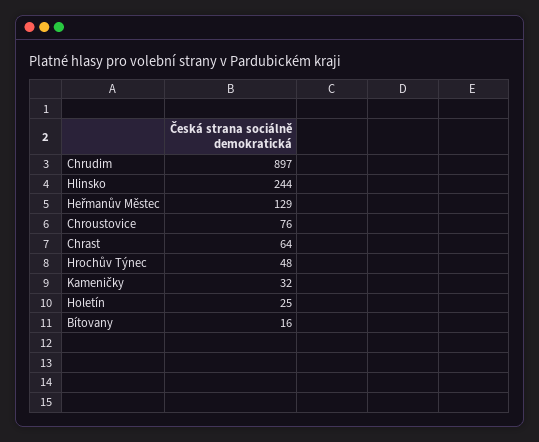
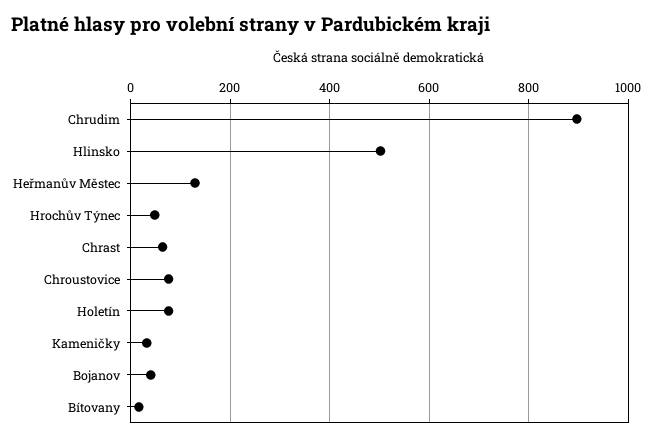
Hlinsko: 244 -> 500
Holetín: 25 -> 80
Bojanov: none -> 40

